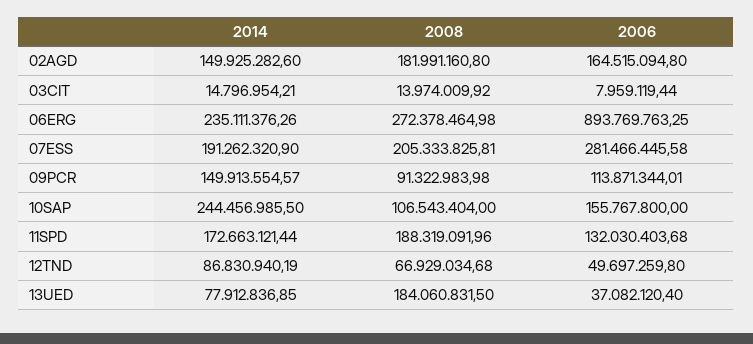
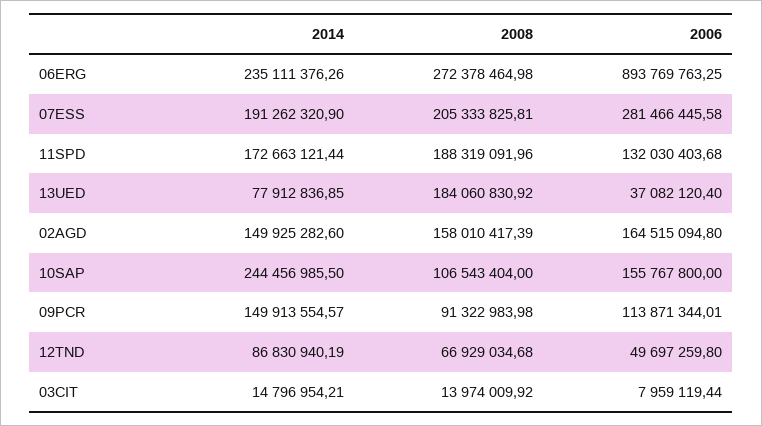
2008, 02AGD: 181991160.8 -> 158010417.39
2008, 13UED: 184060831.5 -> 184060830.92

